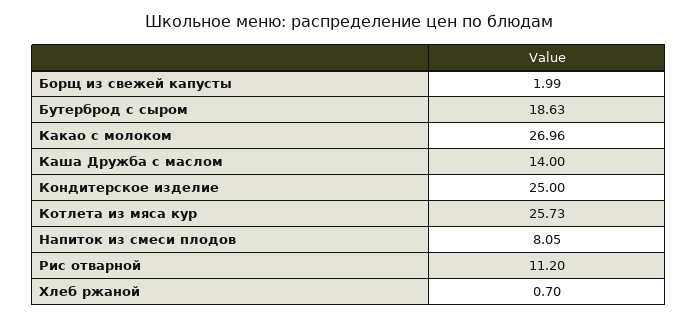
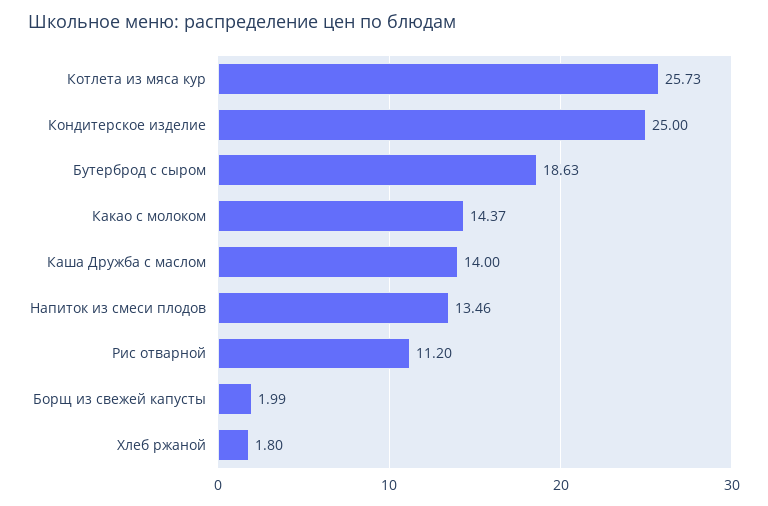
Какао с молоком: 26.96 -> 14.37
Напиток из смеси плодов: 8.05 -> 13.46
Хлеб ржаной: 0.7 -> 1.8

